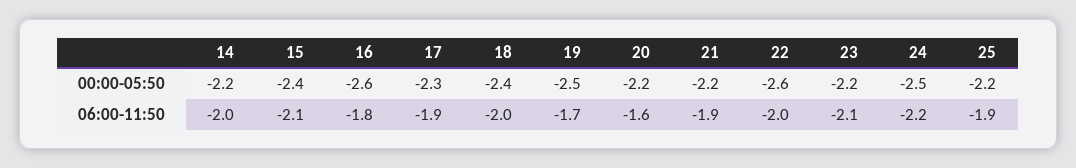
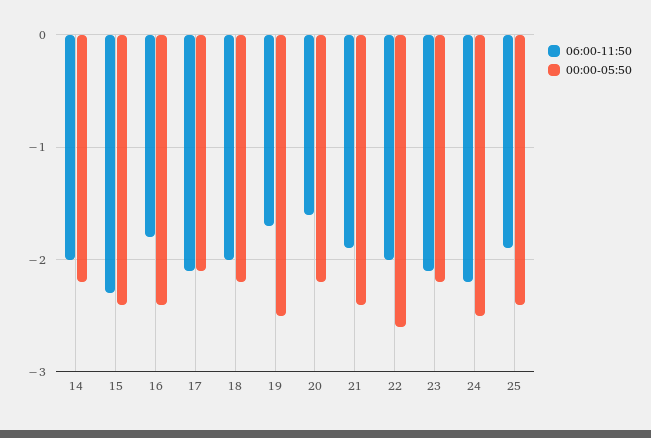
00:00-05:50, 16: -2.6 -> -2.4
00:00-05:50, 17: -2.3 -> -2.1
00:00-05:50, 18: -2.4 -> -2.2
00:00-05:50, 21: -2.2 -> -2.4
00:00-05:50, 25: -2.2 -> -2.4
06:00-11:50, 15: -2.1 -> -2.3
06:00-11:50, 17: -1.9 -> -2.1

